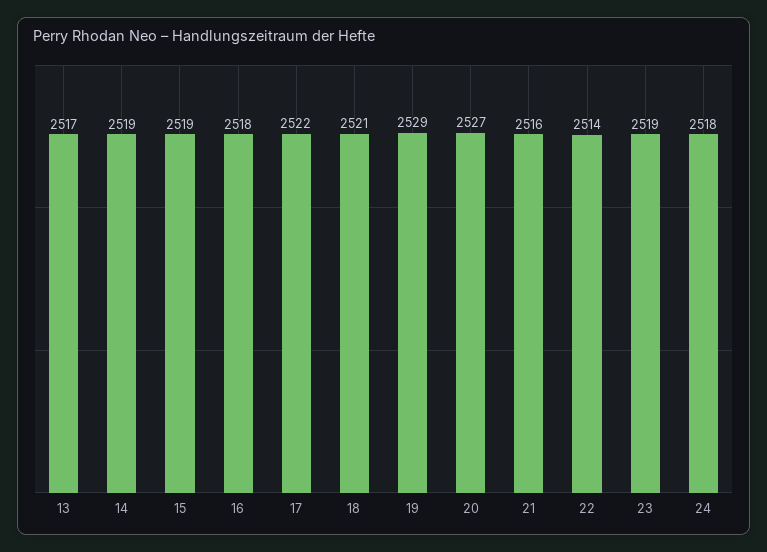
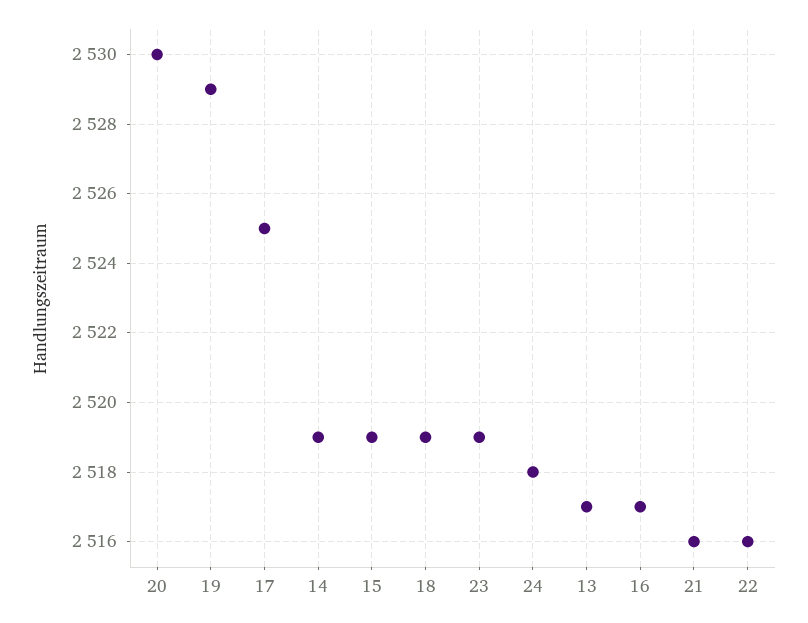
16: 2518 -> 2517
17: 2522 -> 2525
18: 2521 -> 2519
20: 2527 -> 2530
22: 2514 -> 2516

